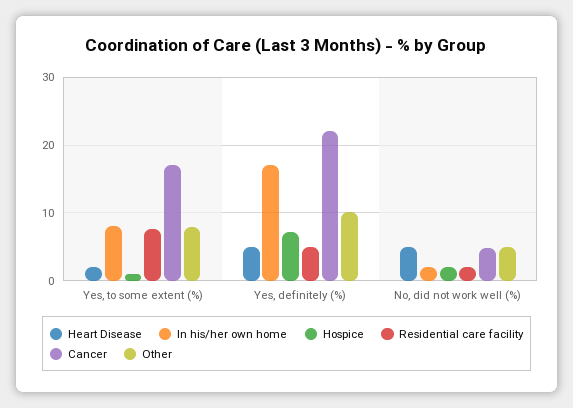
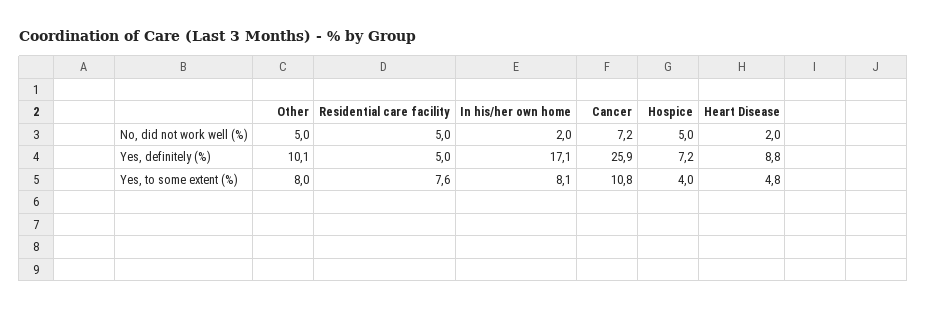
Heart Disease, Yes, to some extent (%): 2 -> 4.8
Hospice, Yes, to some extent (%): 1 -> 4
Cancer, Yes, to some extent (%): 17 -> 10.8
Heart Disease, Yes, definitely (%): 5 -> 8.8
Cancer, Yes, definitely (%): 22 -> 25.9
Heart Disease, No, did not work well (%): 5 -> 2
Hospice, No, did not work well (%): 2 -> 5
Residential care facility, No, did not work well (%): 2 -> 5
Cancer, No, did not work well (%): 5 -> 7.2

